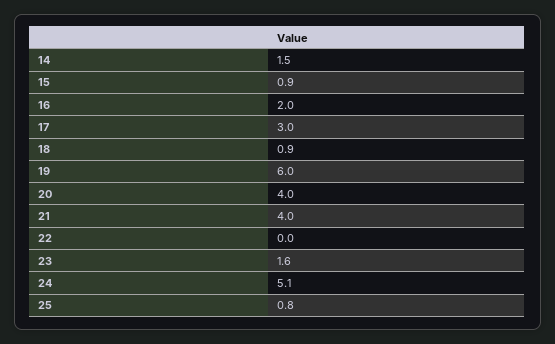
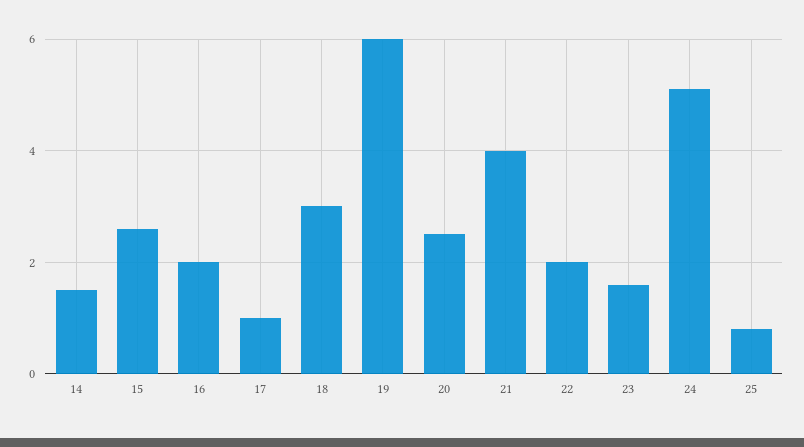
15: 0.9 -> 2.5
17: 3 -> 1
18: 0.9 -> 3
20: 4 -> 2.5
22: 0 -> 2

